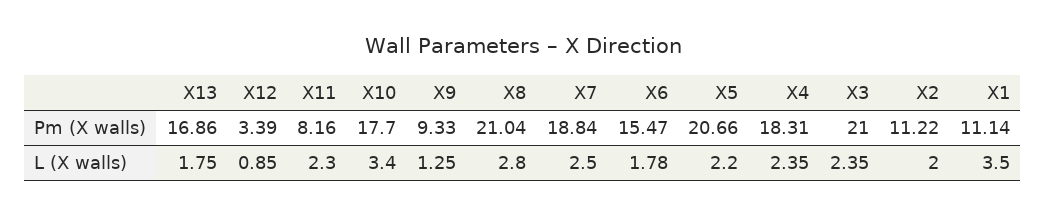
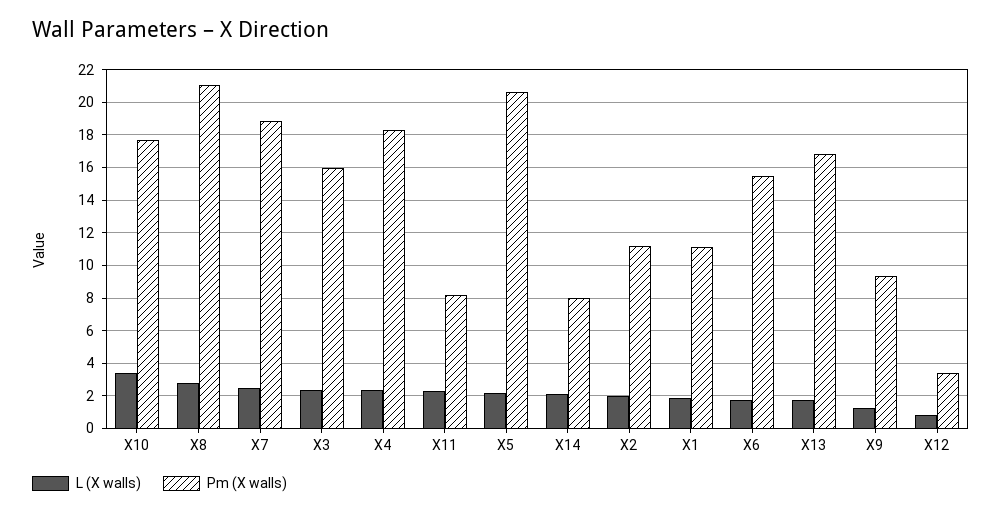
Pm (X walls), X3: 21 -> 16
L (X walls), X1: 3.5 -> 2
L (X walls), X14: none -> 2
Pm (X walls), X14: none -> 8

